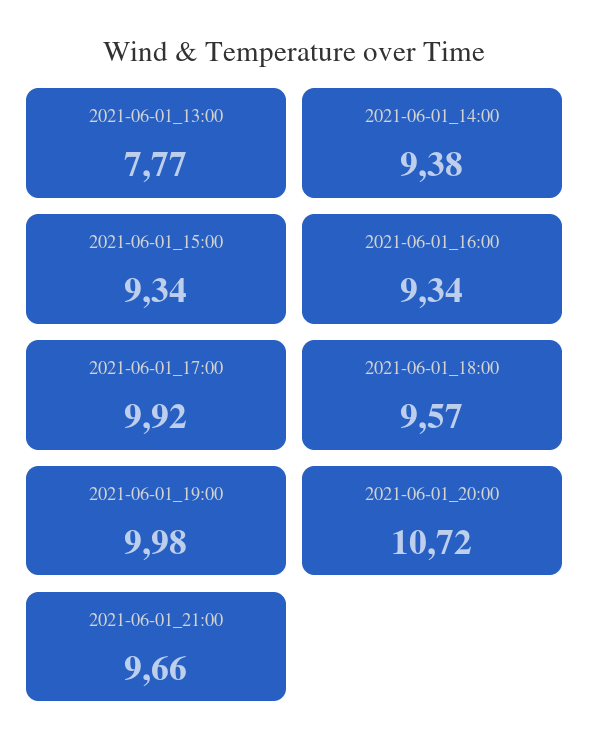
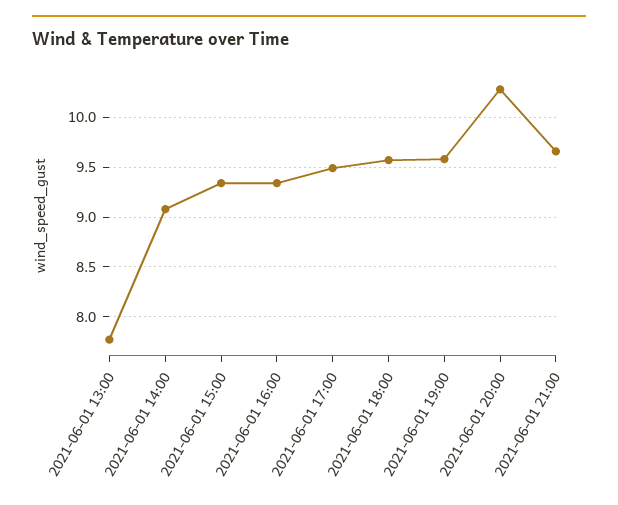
2021-06-01_14:00: 9.38 -> 9.1
2021-06-01_17:00: 9.92 -> 9.5
2021-06-01_19:00: 9.98 -> 9.6
2021-06-01_20:00: 10.72 -> 10.3

